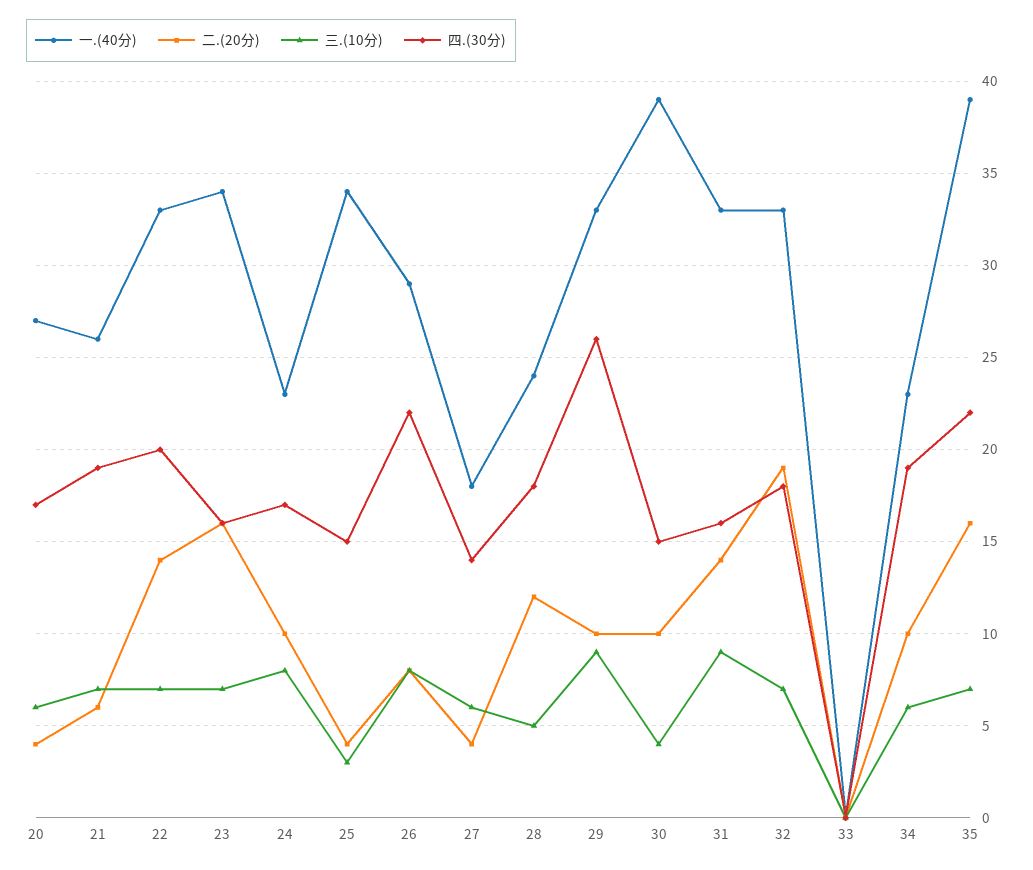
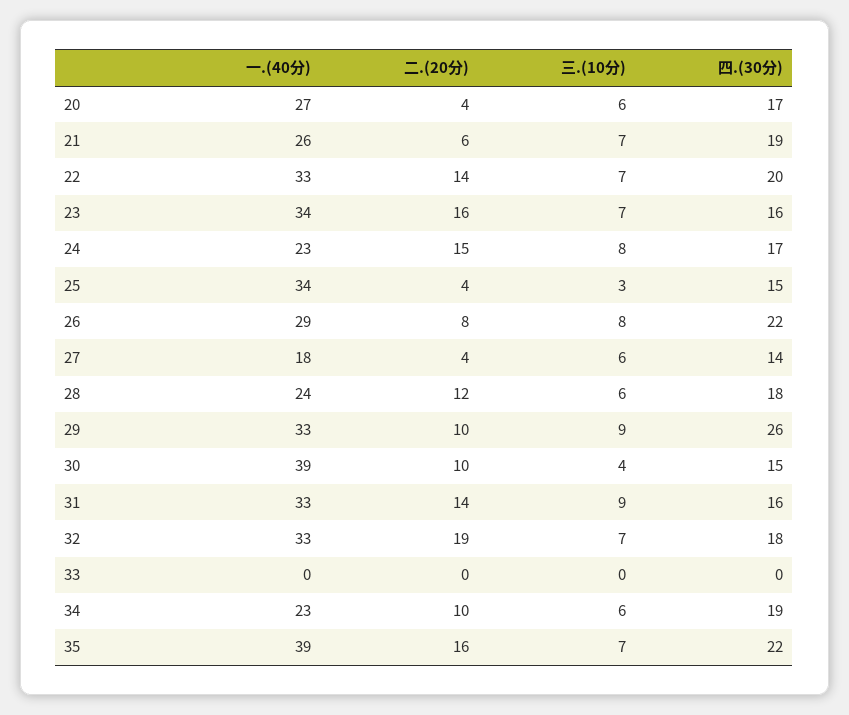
二.(20分), 24: 10 -> 15
三.(10分), 28: 5 -> 6

